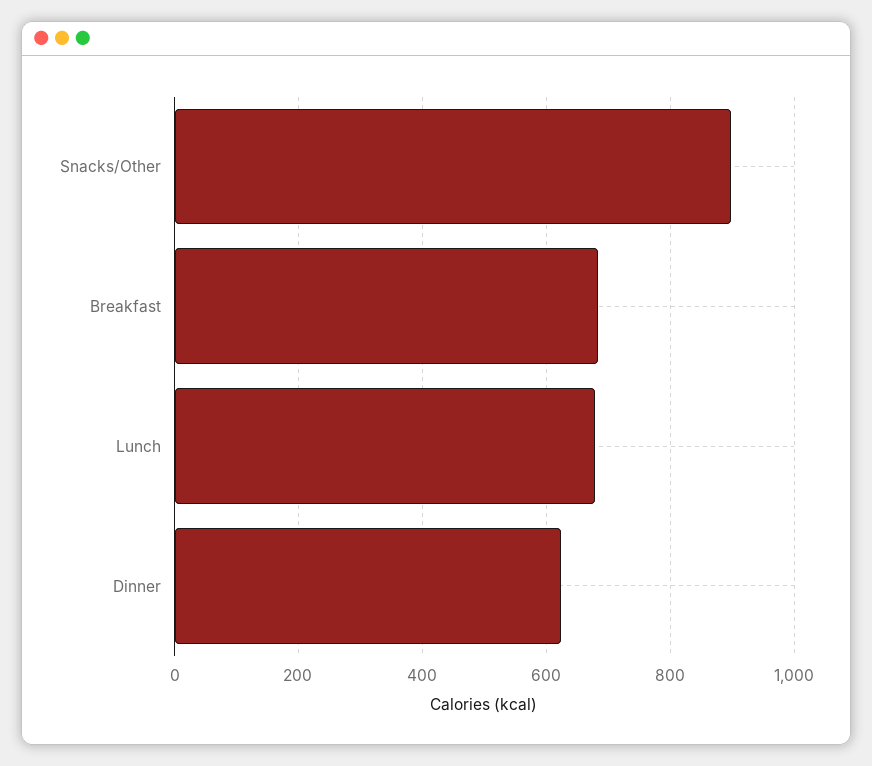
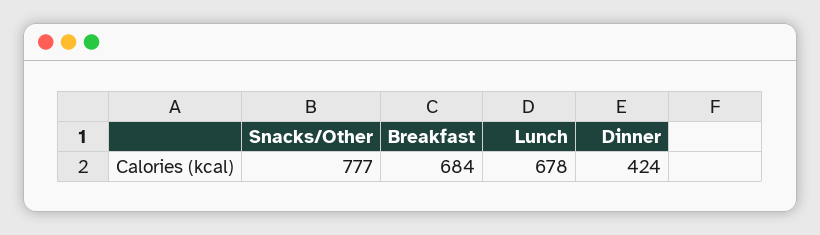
Snacks/Other: 900 -> 777
Dinner: 620 -> 424

